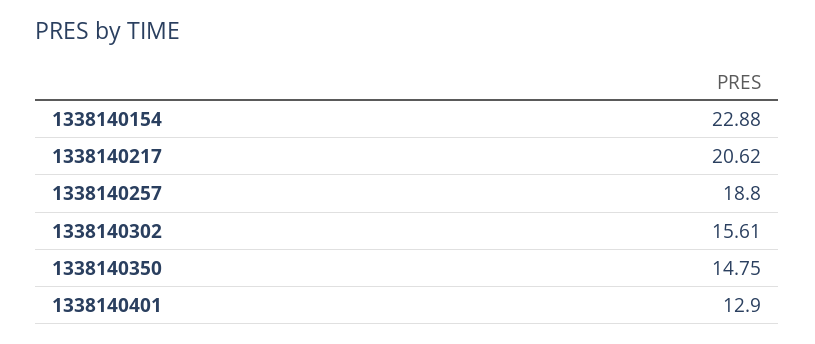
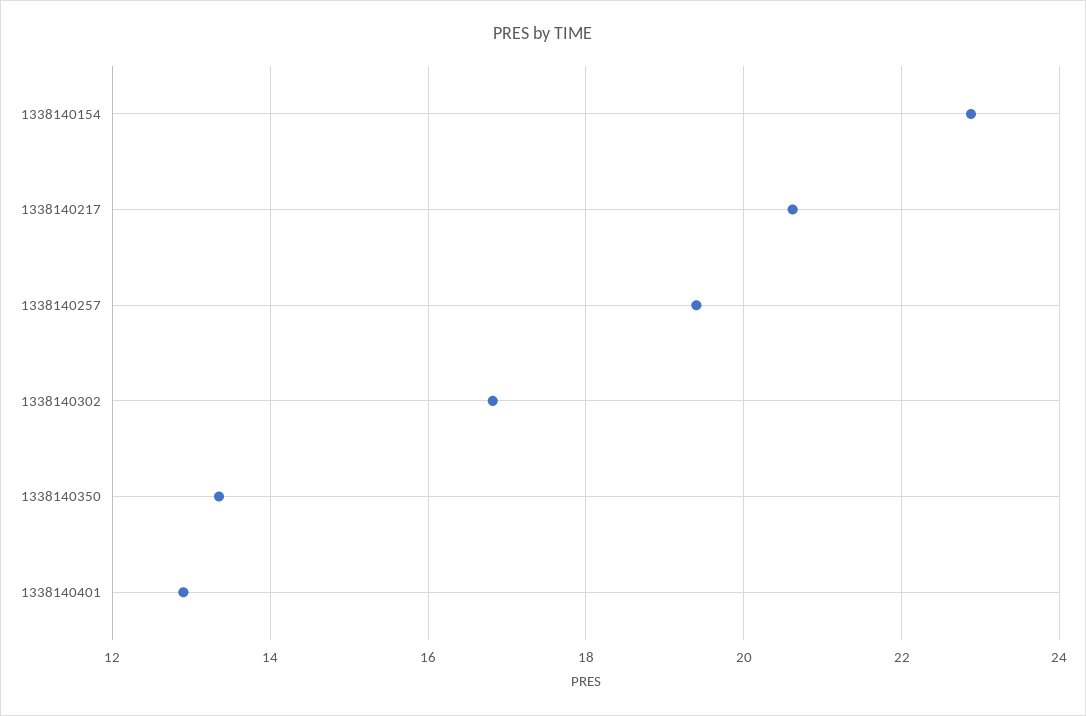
1338140257: 18.8 -> 19.4
1338140302: 15.61 -> 16.8
1338140350: 14.75 -> 13.4

